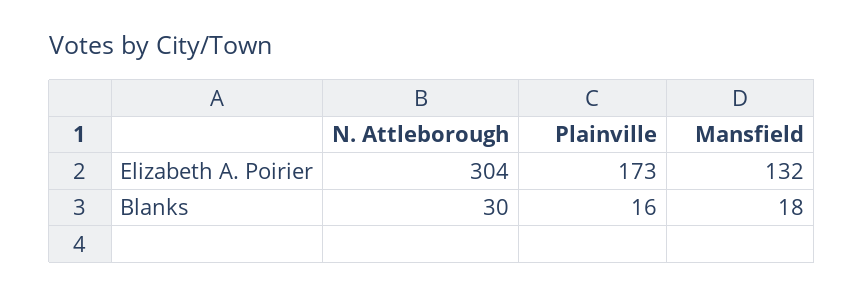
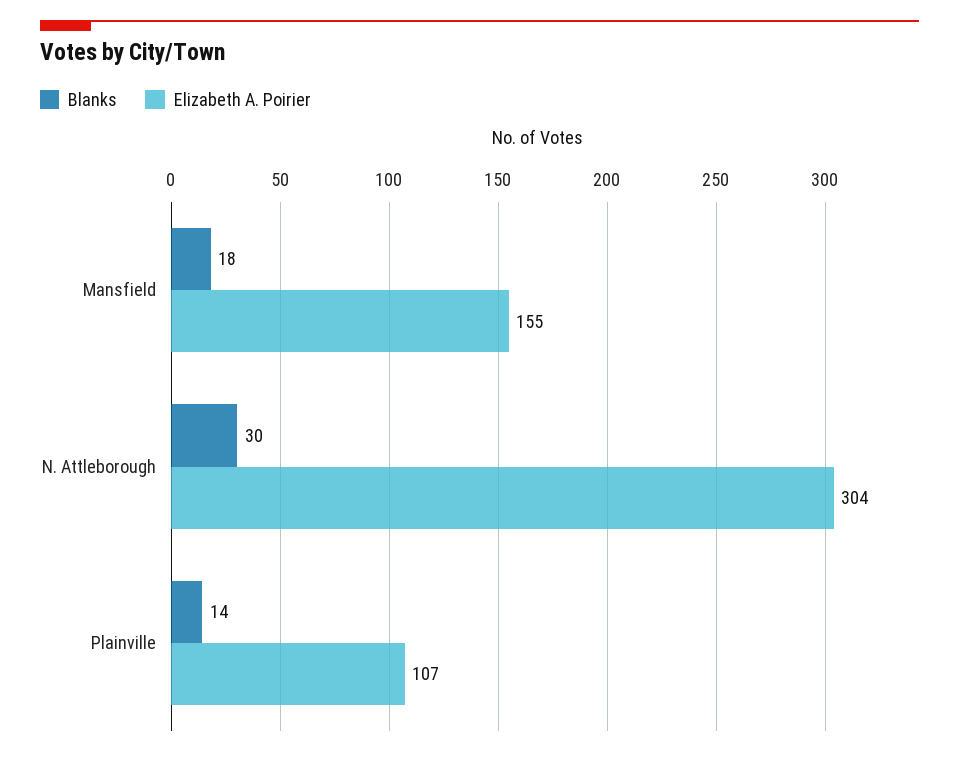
Elizabeth A. Poirier, Plainville: 173 -> 107
Elizabeth A. Poirier, Mansfield: 132 -> 155
Blanks, Plainville: 16 -> 14

